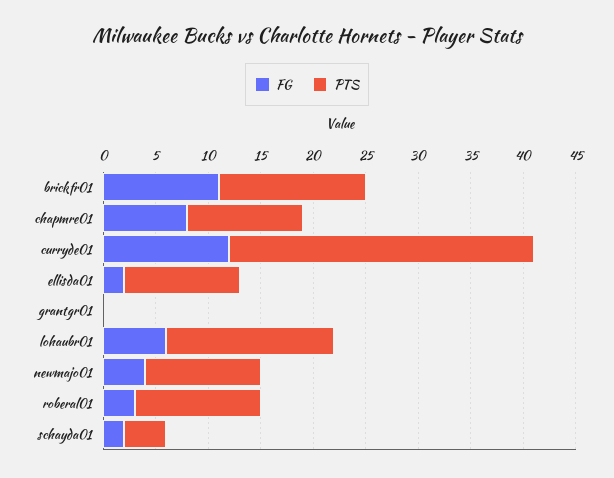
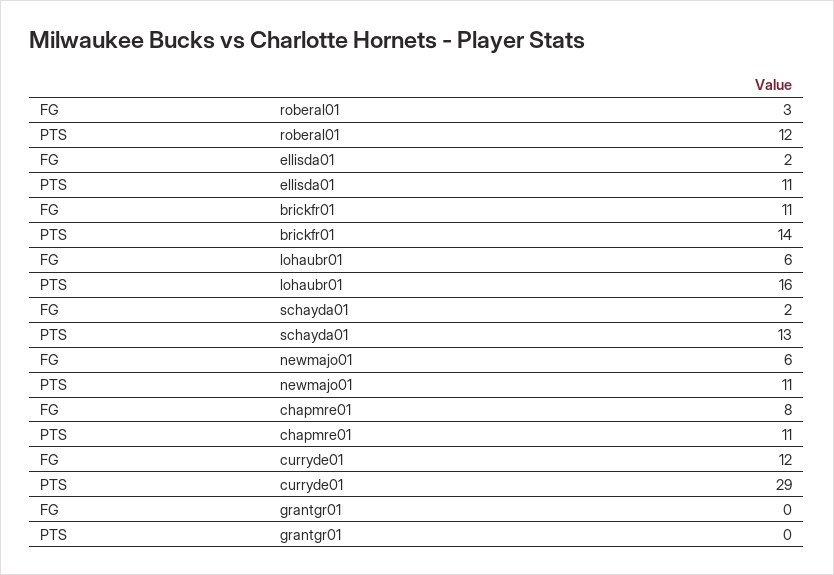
FG, newmajo01: 4 -> 6
PTS, schayda01: 4 -> 13

